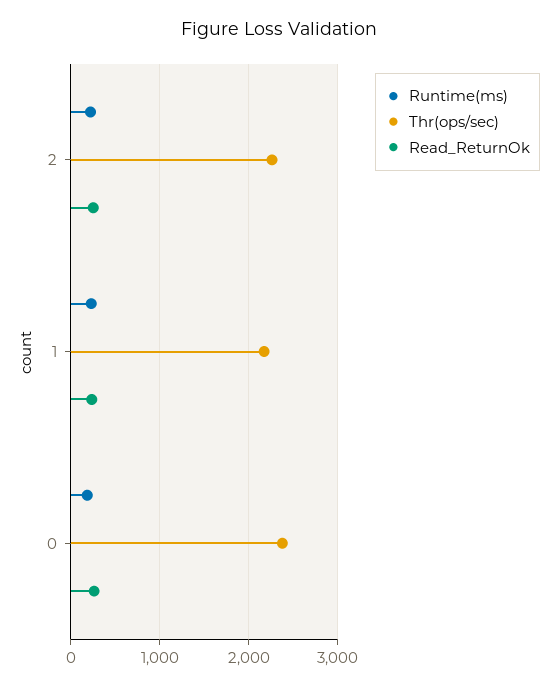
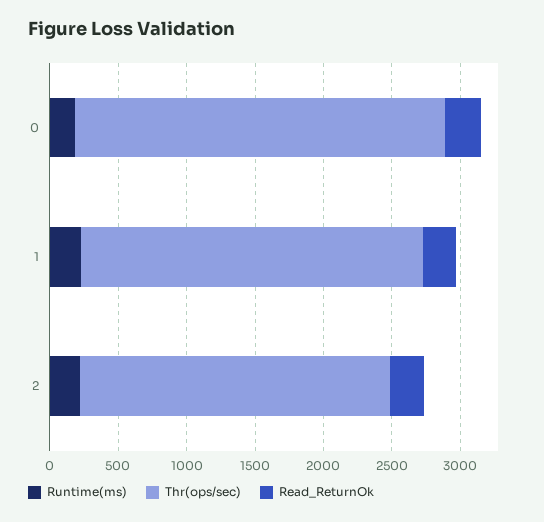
Thr(ops/sec), 1: 2200 -> 2500
Thr(ops/sec), 0: 2400 -> 2700

